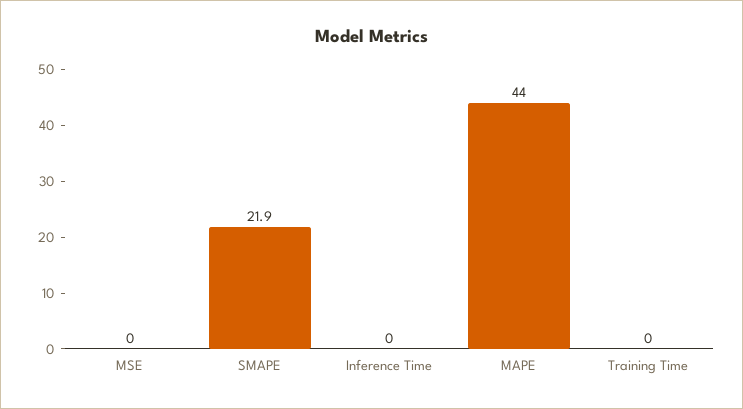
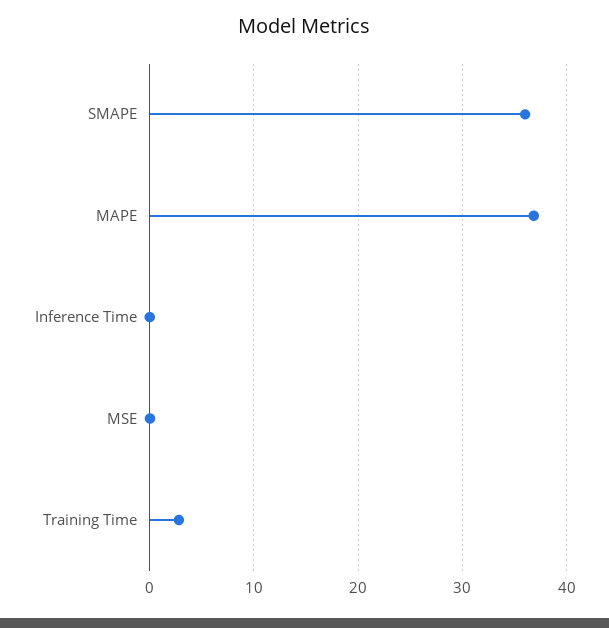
SMAPE: 21.9 -> 36
MAPE: 44 -> 37
Training Time: 0 -> 3

